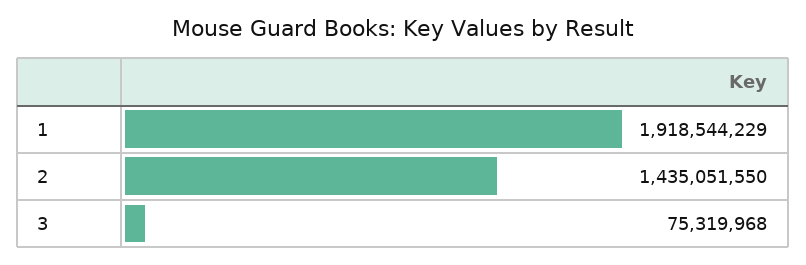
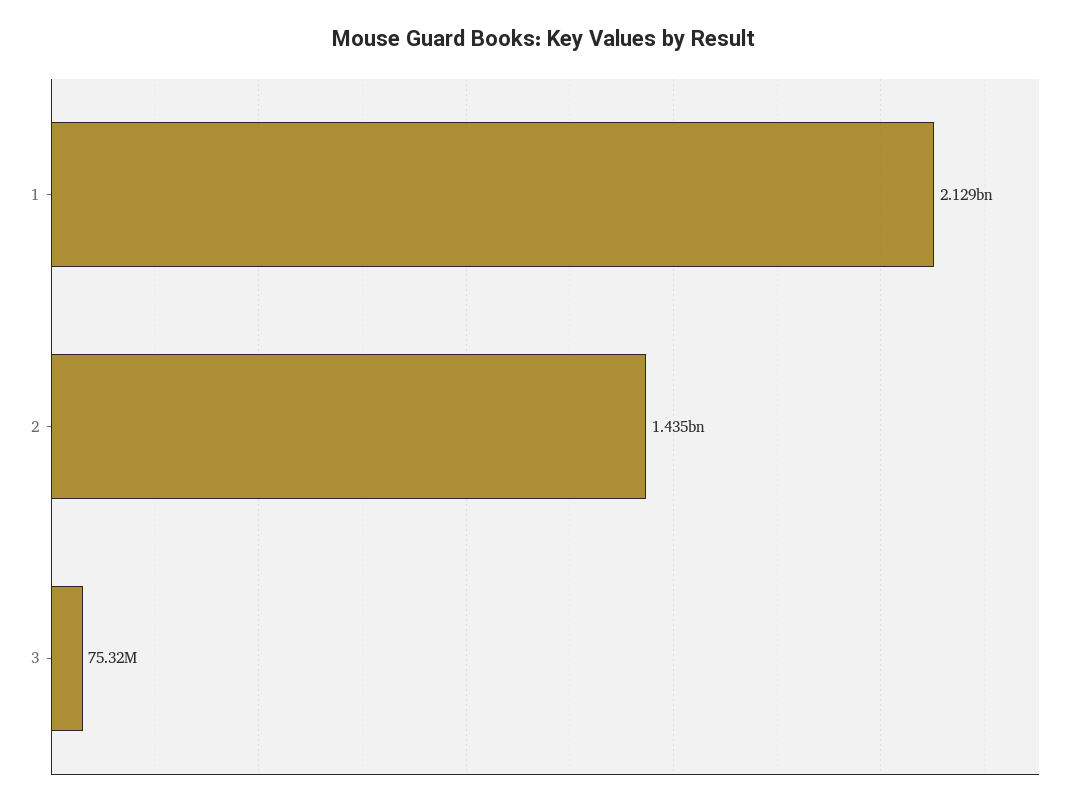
1: 1918544229 -> 2129000000

